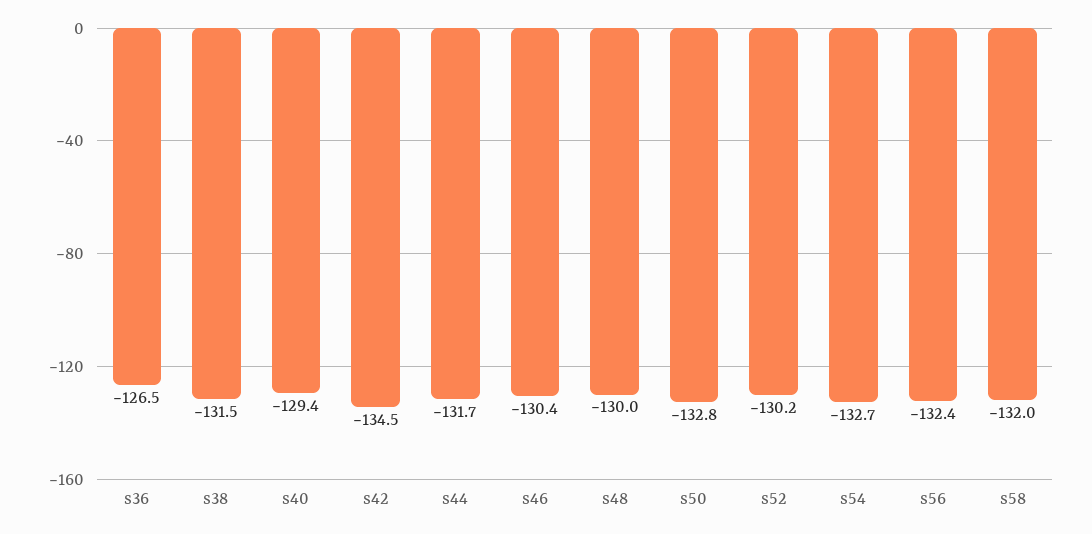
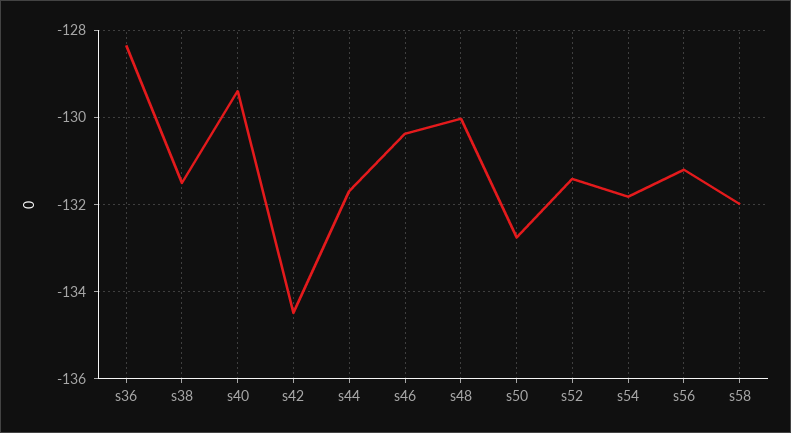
s36: -126.5 -> -128.4
s52: -130.2 -> -131.4
s54: -132.7 -> -131.8
s56: -132.4 -> -131.2

